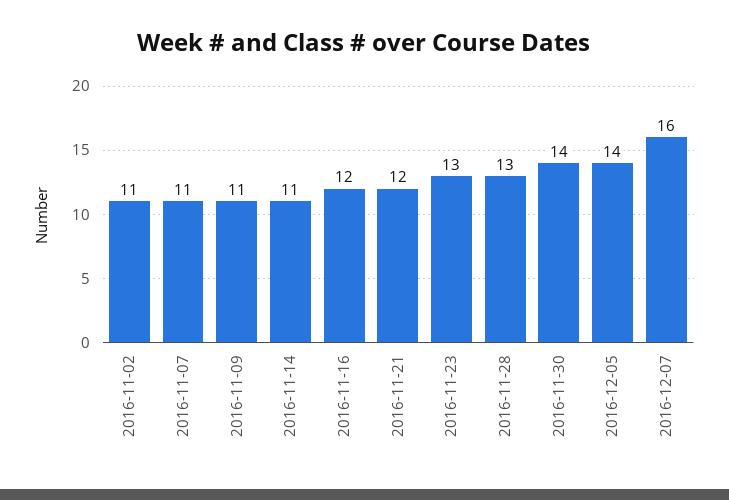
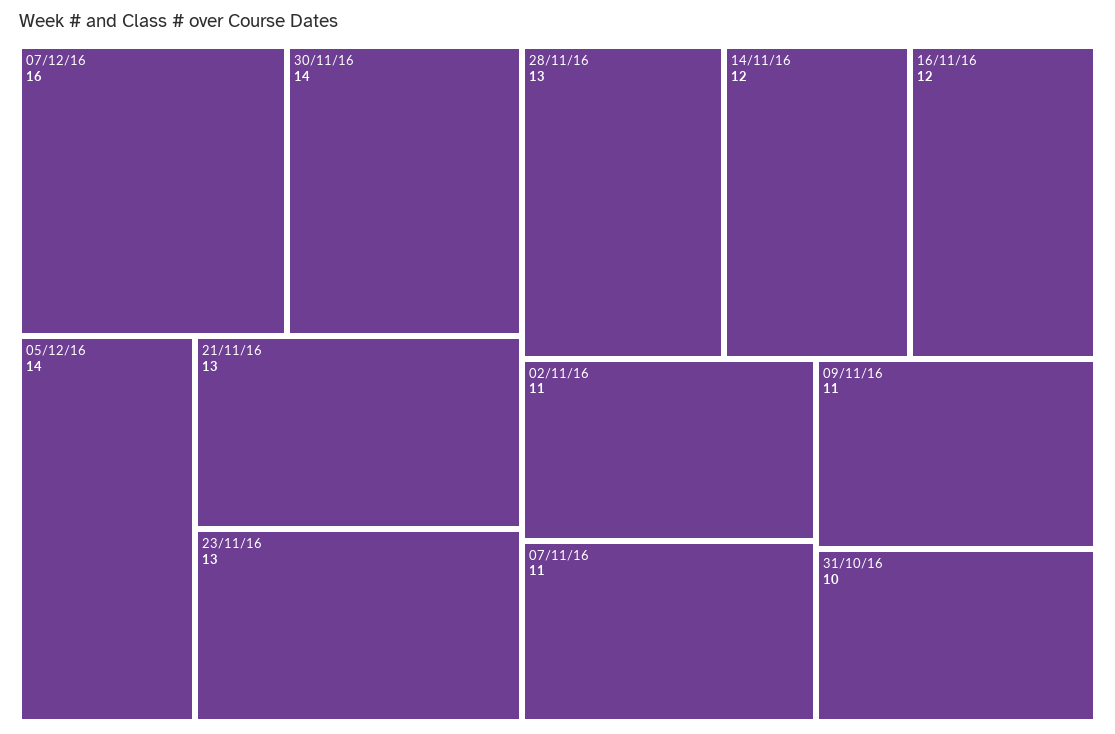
2016-11-14: 11 -> 12
2016-11-21: 12 -> 13
31/10/16: none -> 10

